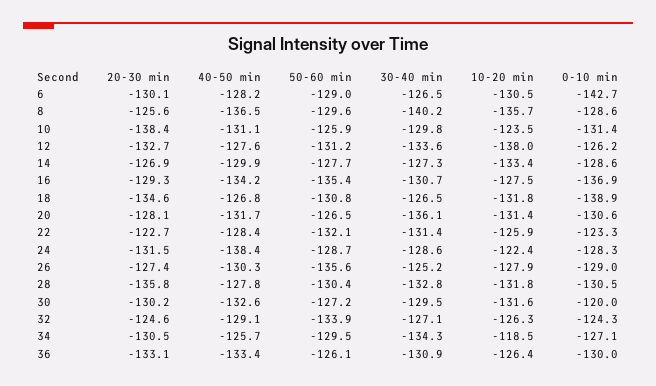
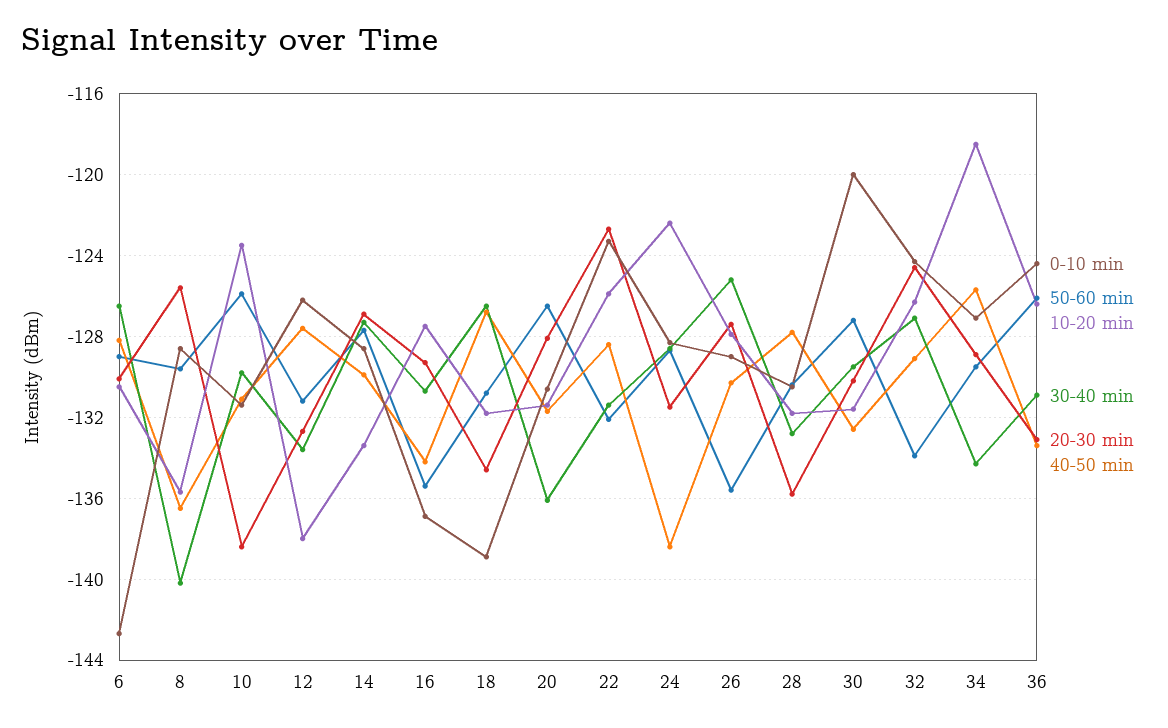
20-30 min, 34: -130.5 -> -129
0-10 min, 36: -130 -> -124.5

